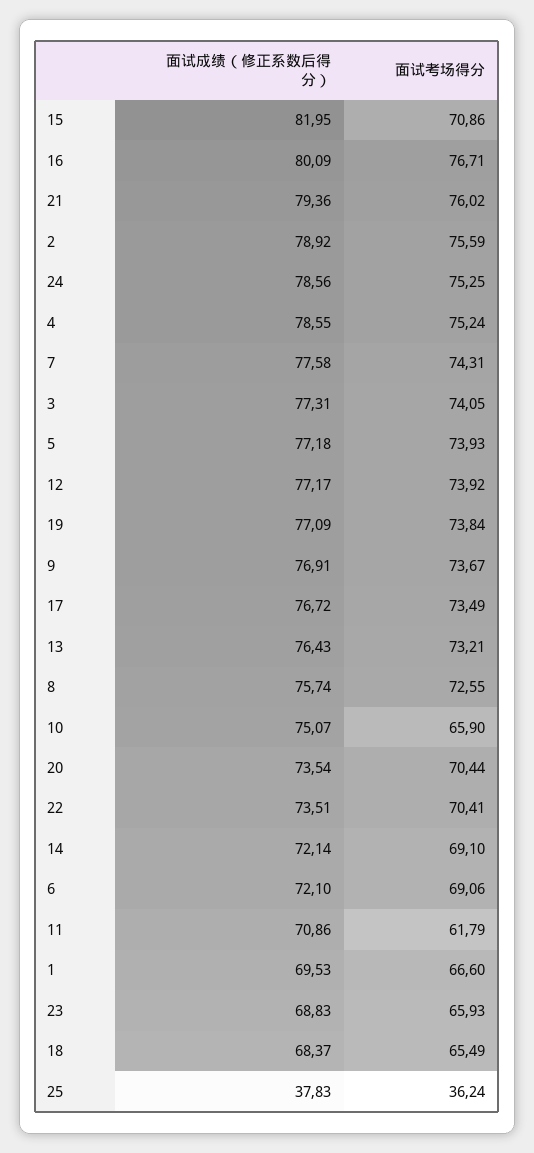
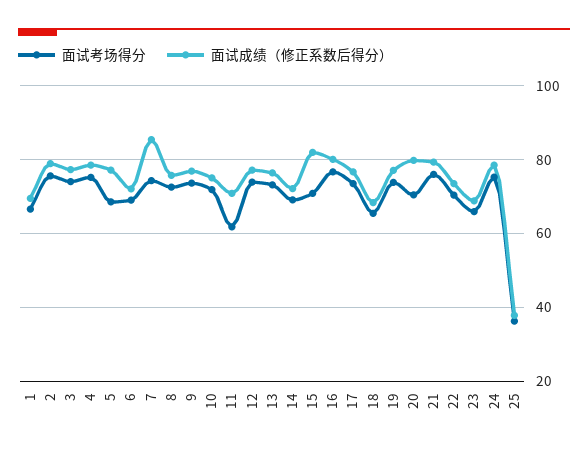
面试成绩（修正系数后得分）, 7: 77.58 -> 86
面试考场得分, 5: 73.93 -> 68
面试考场得分, 10: 65.9 -> 72
面试成绩（修正系数后得分）, 20: 73.54 -> 80

